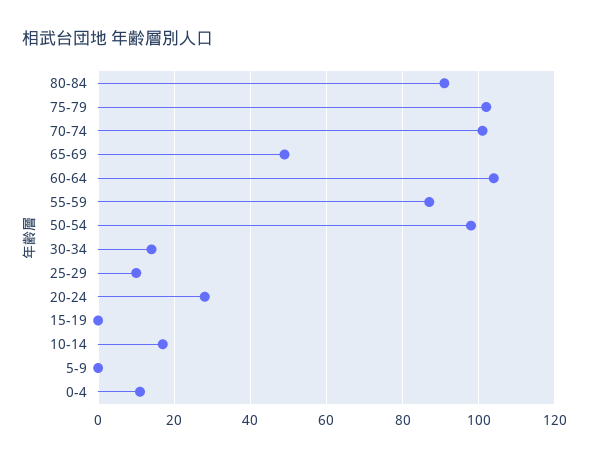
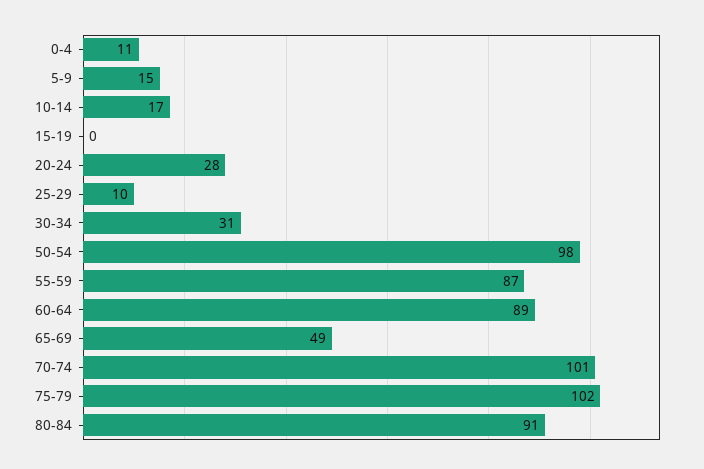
60-64: 105 -> 89
30-34: 15 -> 31
5-9: 0 -> 15

